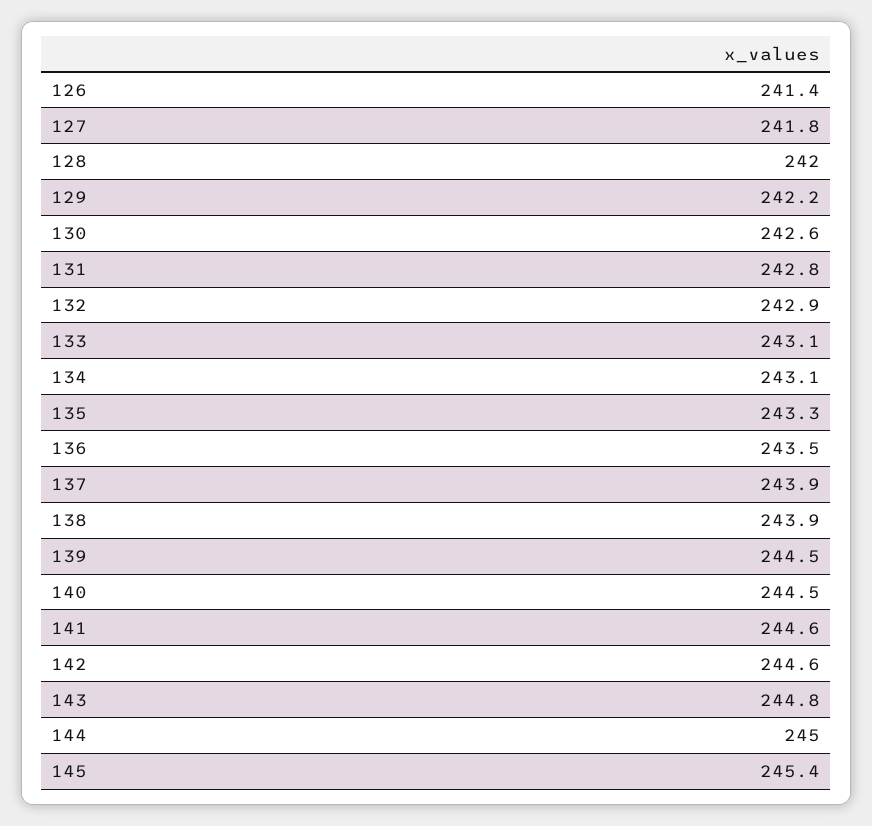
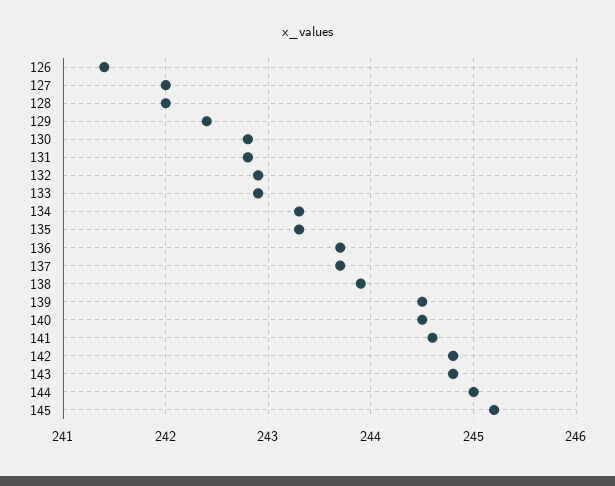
127: 241.8 -> 242
129: 242.2 -> 242.4
130: 242.6 -> 242.8
133: 243.1 -> 242.9
134: 243.1 -> 243.3
136: 243.5 -> 243.7
137: 243.9 -> 243.7
142: 244.6 -> 244.8
145: 245.4 -> 245.2

